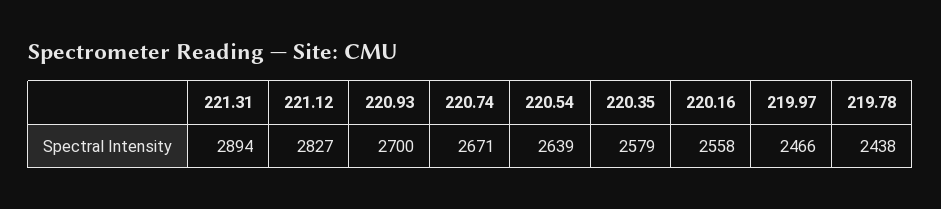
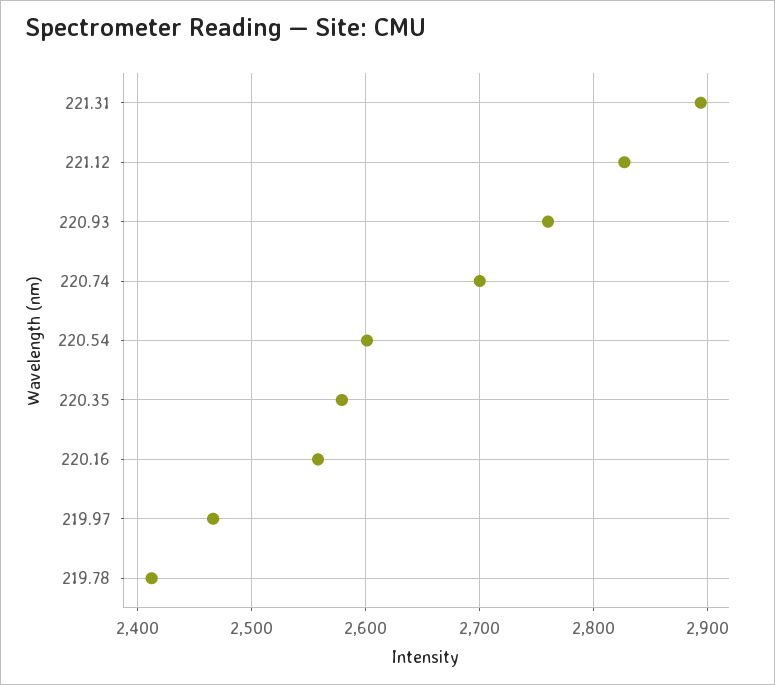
220.93: 2700 -> 2760
220.74: 2671 -> 2700
220.54: 2639 -> 2600
219.78: 2438 -> 2410

